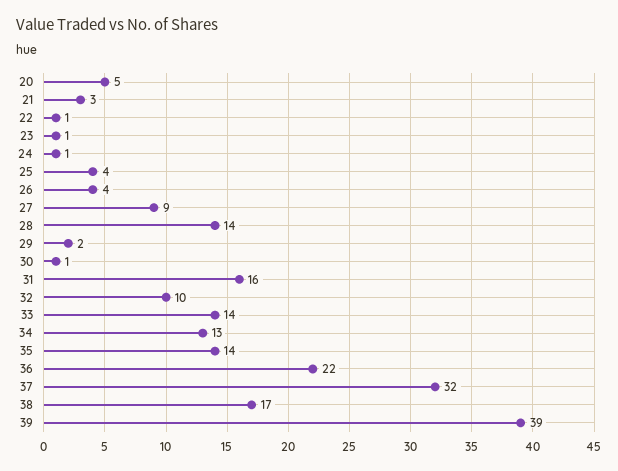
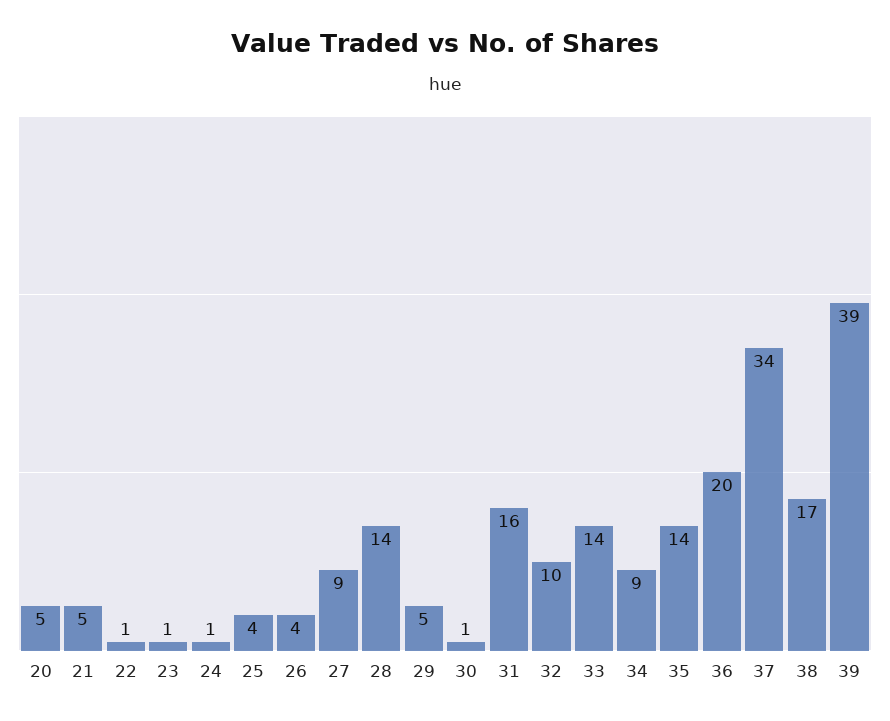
21: 3 -> 5
29: 2 -> 5
34: 13 -> 9
36: 22 -> 20
37: 32 -> 34

